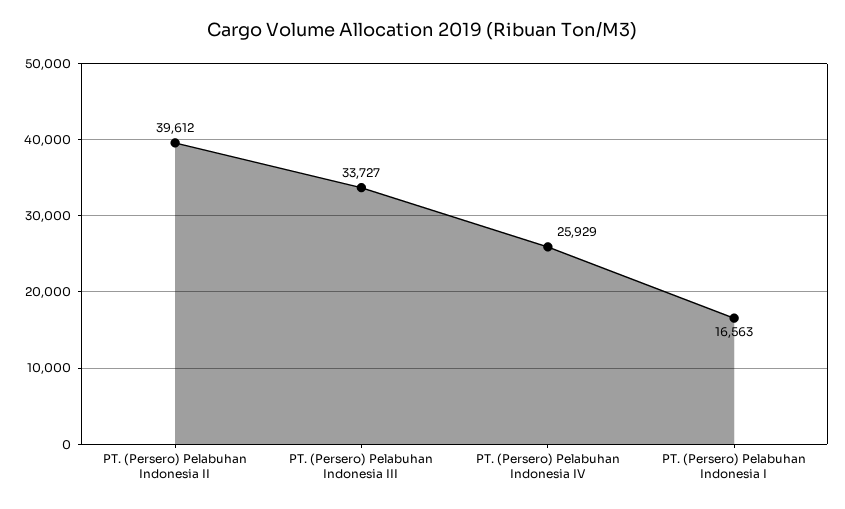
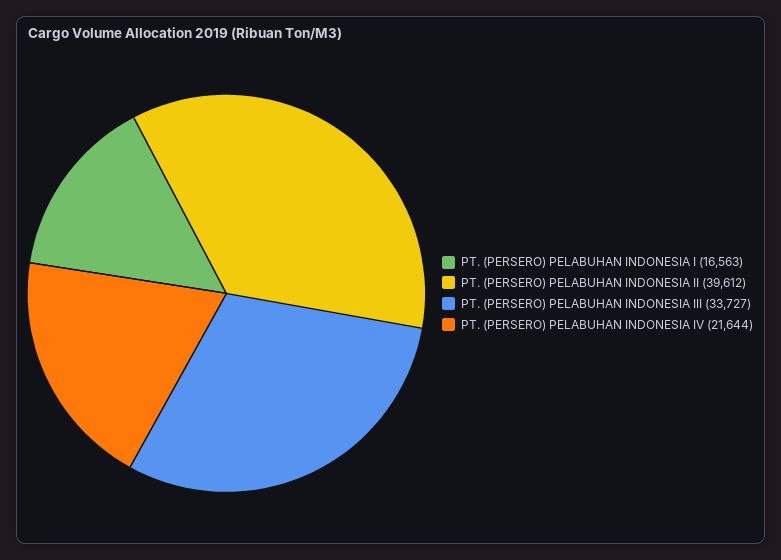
PT. (Persero) Pelabuhan Indonesia IV: 25929 -> 21644

